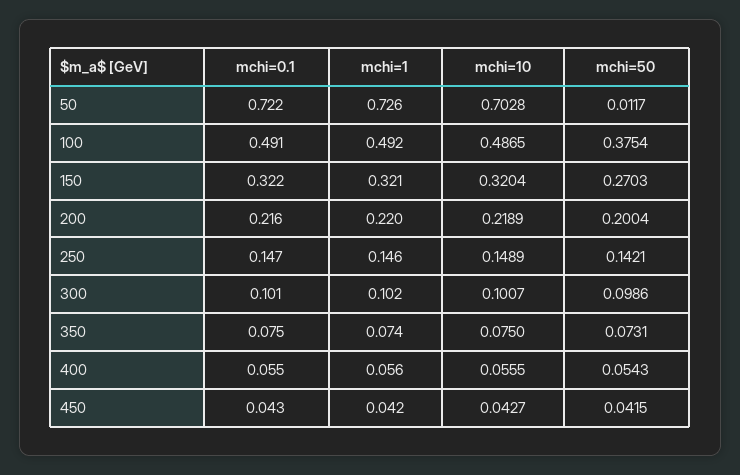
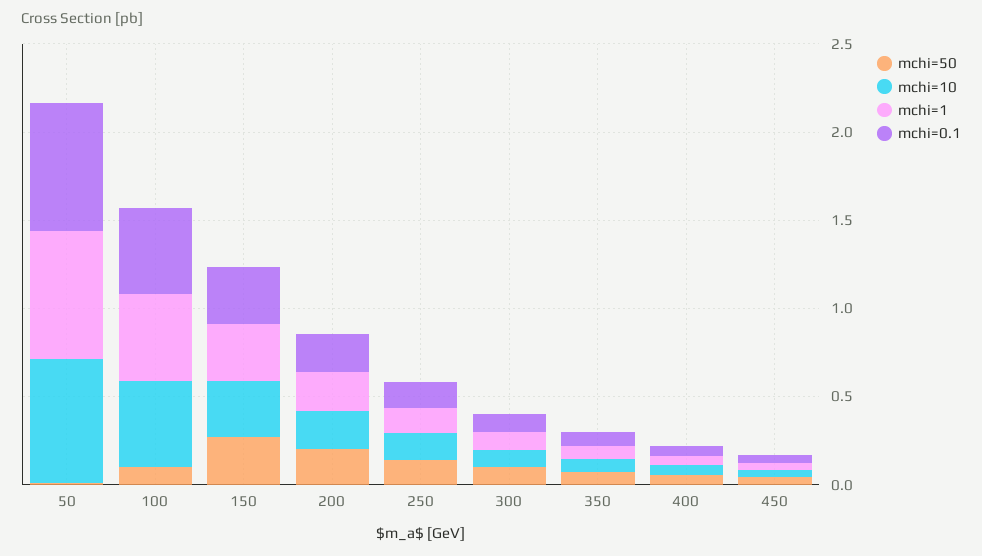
mchi=50, 100: 0.3754 -> 0.1

